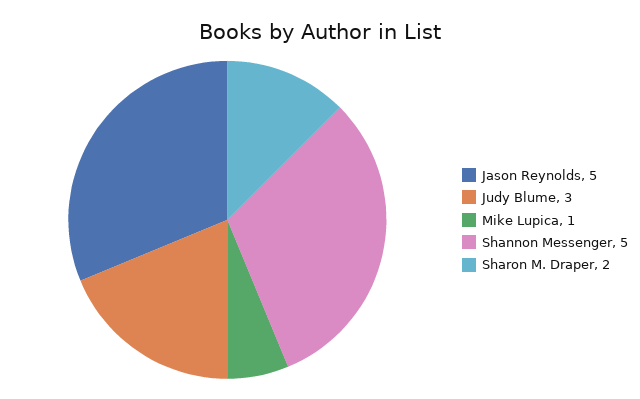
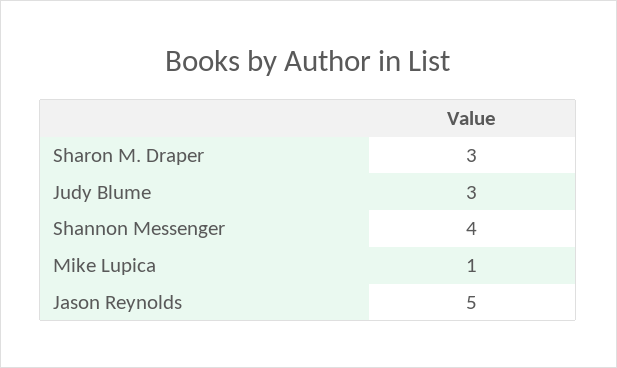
Shannon Messenger: 5 -> 4
Sharon M. Draper: 2 -> 3

